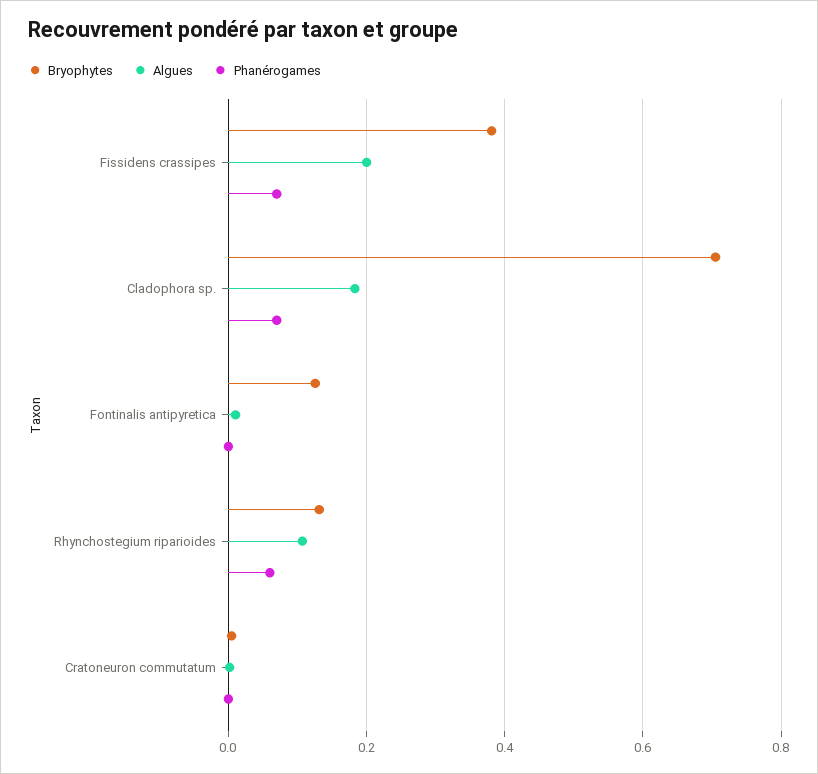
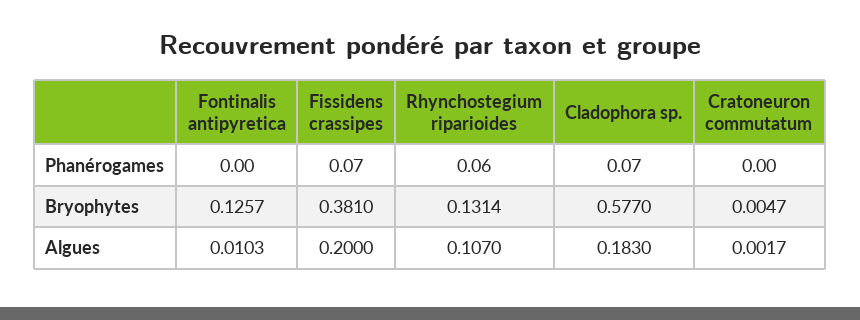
Bryophytes, Cladophora sp.: 0.7 -> 0.577

